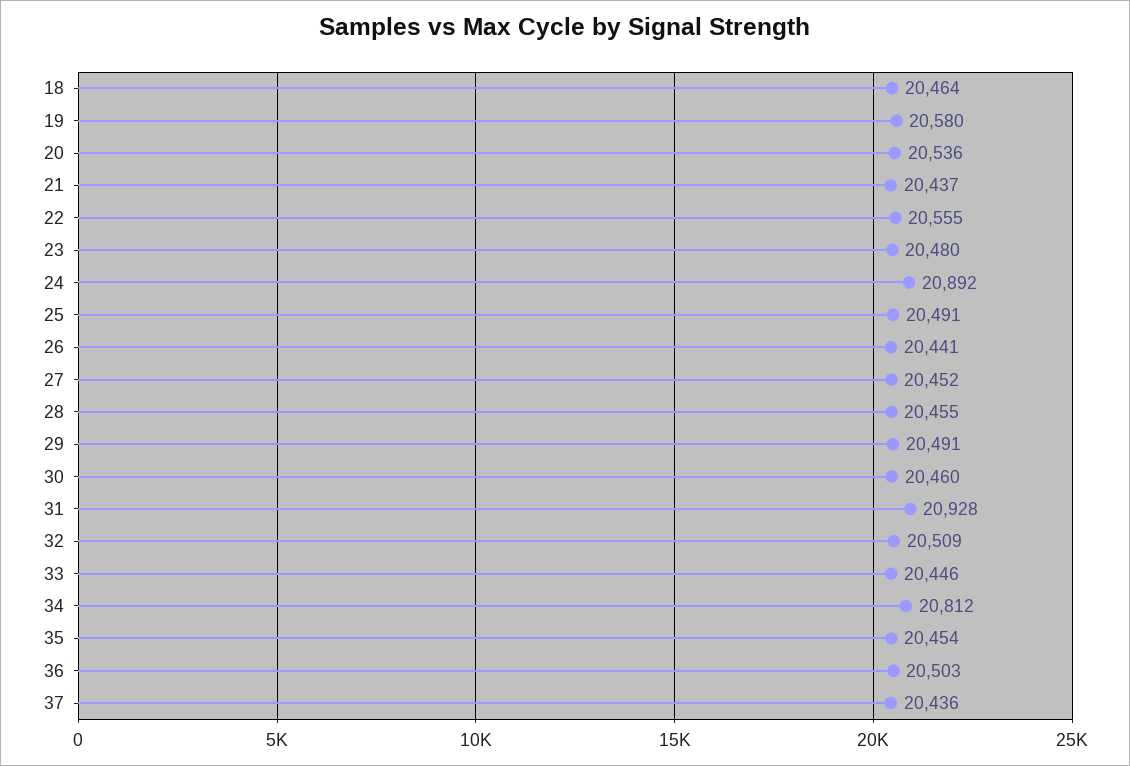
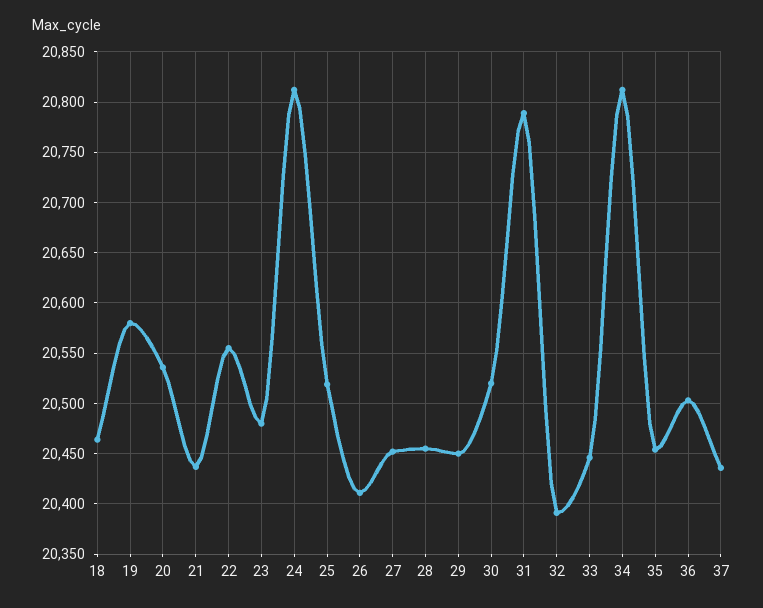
24: 20892 -> 20810
25: 20491 -> 20520
26: 20441 -> 20410
29: 20491 -> 20450
30: 20460 -> 20520
31: 20928 -> 20790
32: 20509 -> 20390

